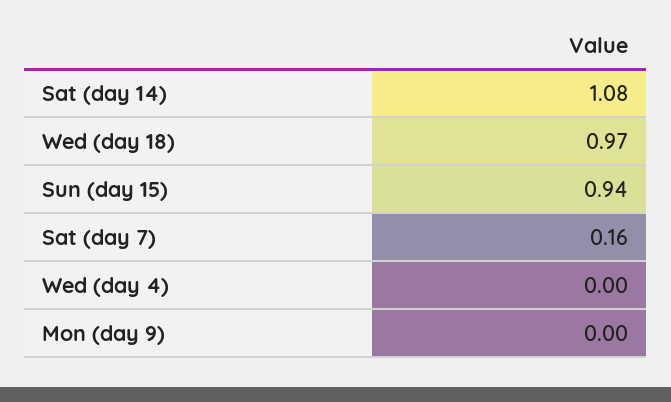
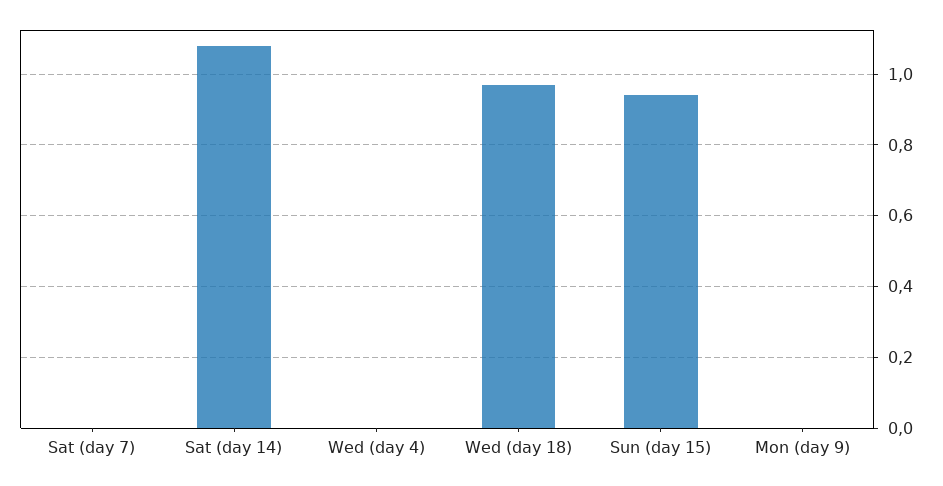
Sat (day 7): 0.16 -> 0

